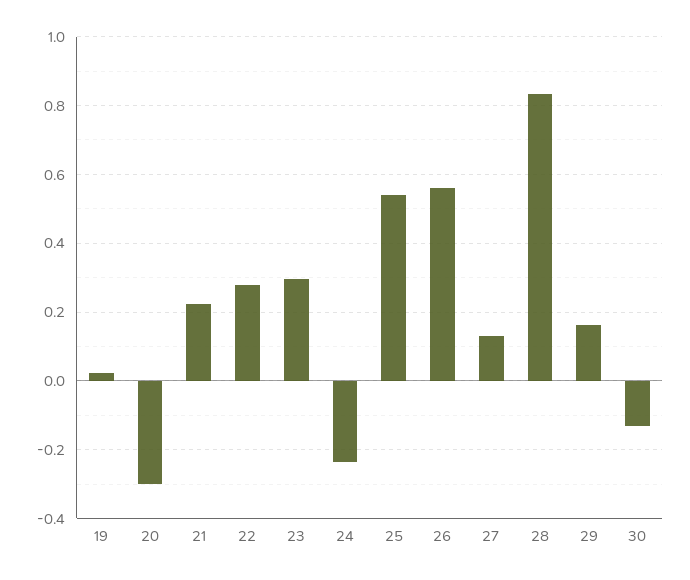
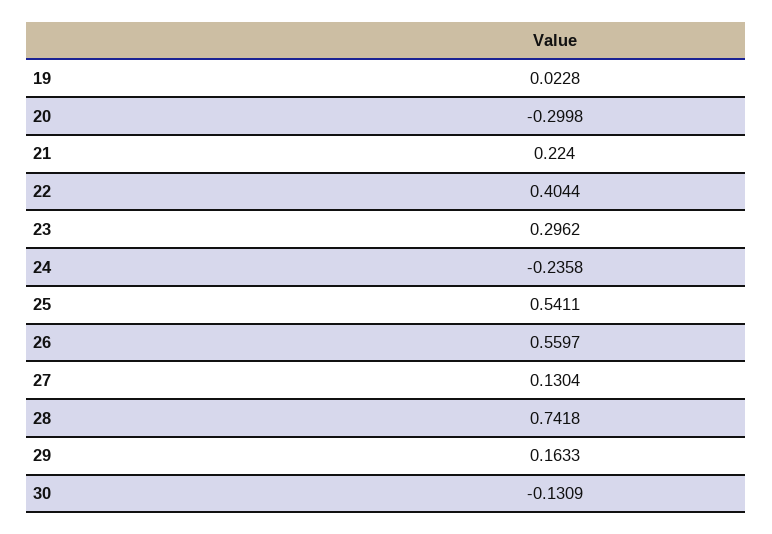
22: 0.28 -> 0.4044
28: 0.84 -> 0.7418

